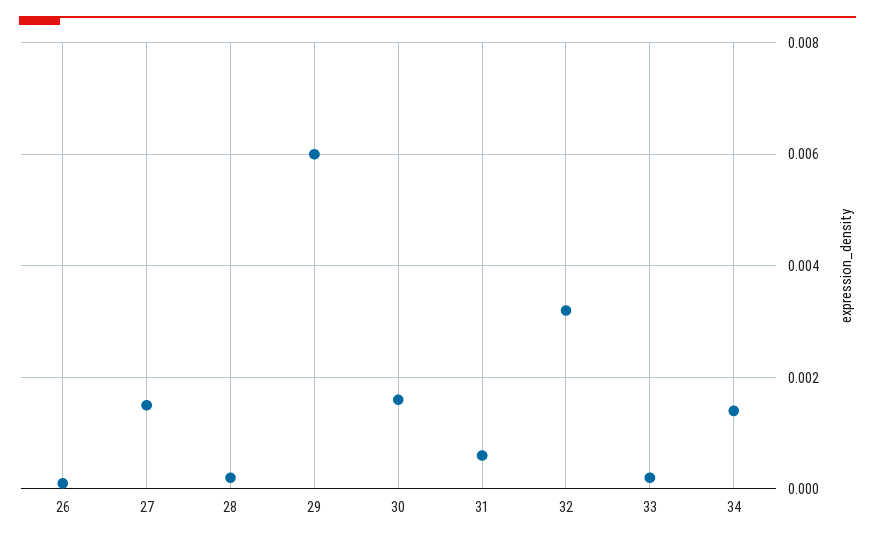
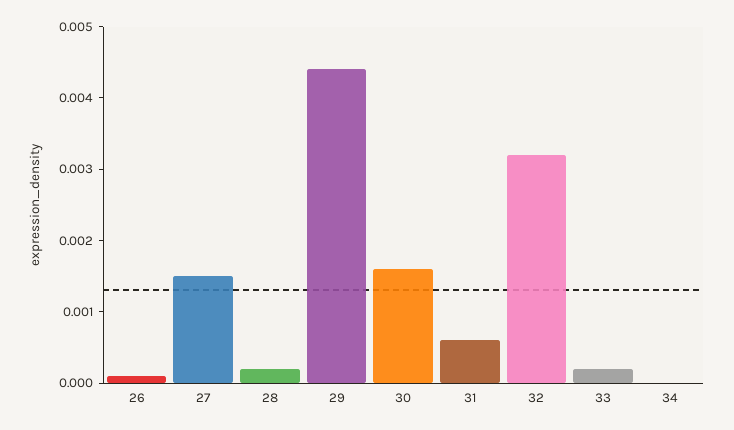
29: 0.006 -> 0.0045
34: 0.0015 -> 0

